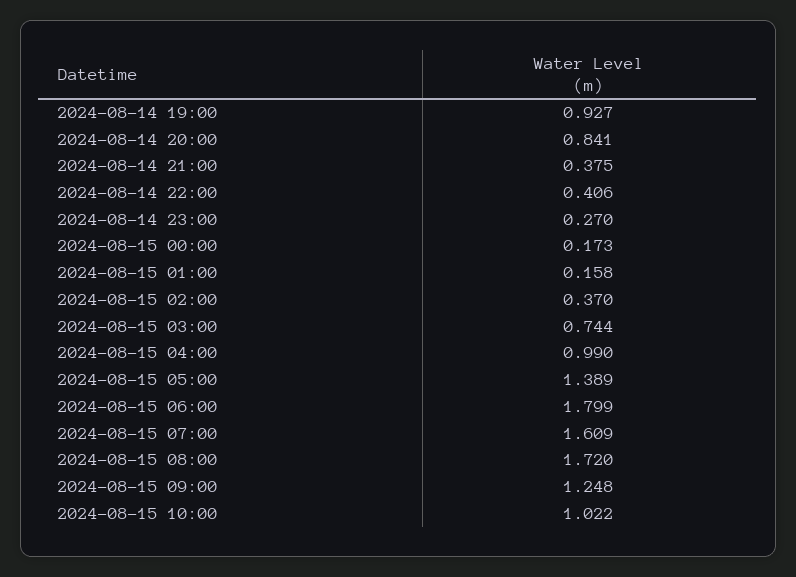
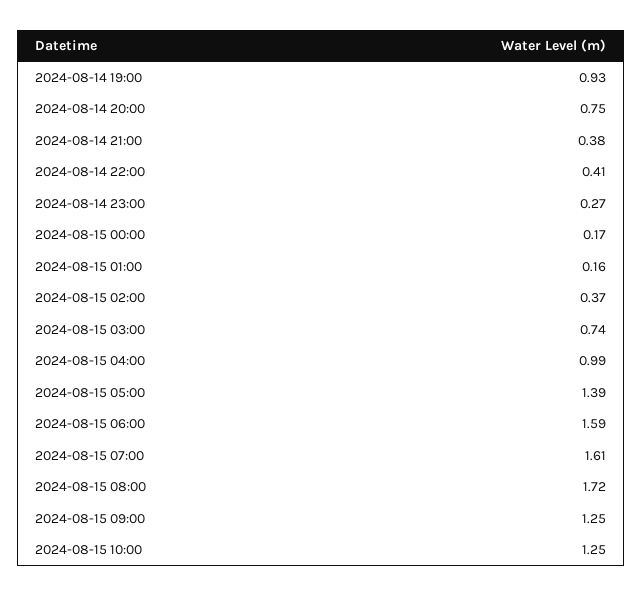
2024-08-14 20:00: 0.841 -> 0.75
2024-08-15 06:00: 1.799 -> 1.59
2024-08-15 10:00: 1.022 -> 1.25

